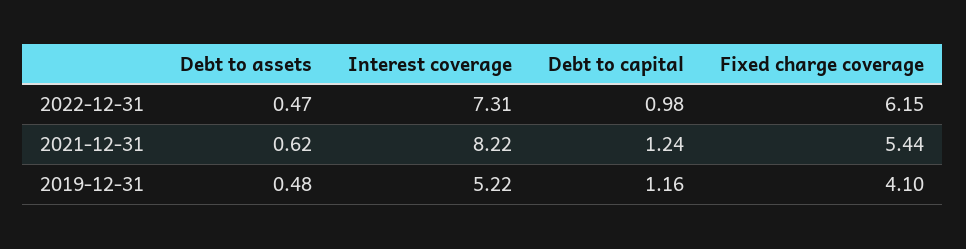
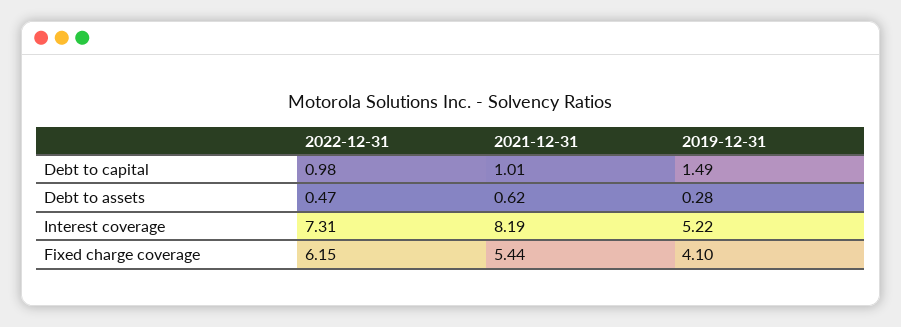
Interest coverage, 2021-12-31: 8.22 -> 8.19
Debt to capital, 2021-12-31: 1.24 -> 1.01
Debt to assets, 2019-12-31: 0.48 -> 0.28
Debt to capital, 2019-12-31: 1.16 -> 1.49

